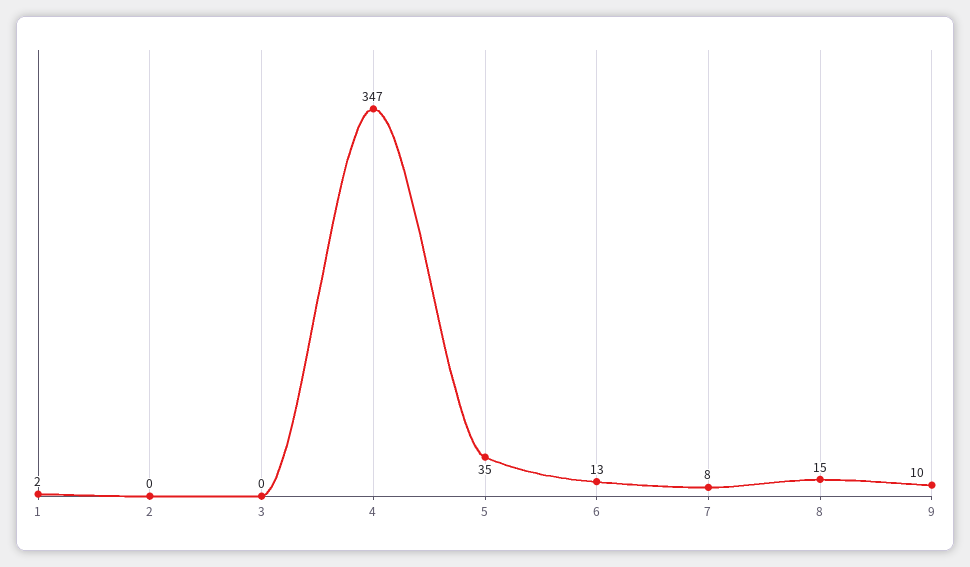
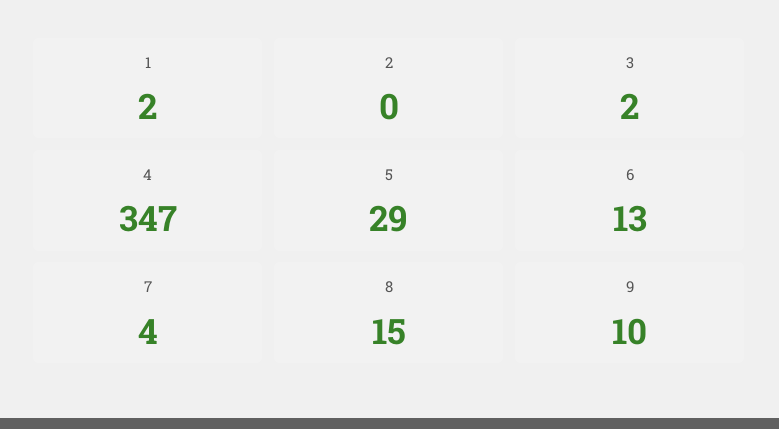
3: 0 -> 2
5: 35 -> 29
7: 8 -> 4

